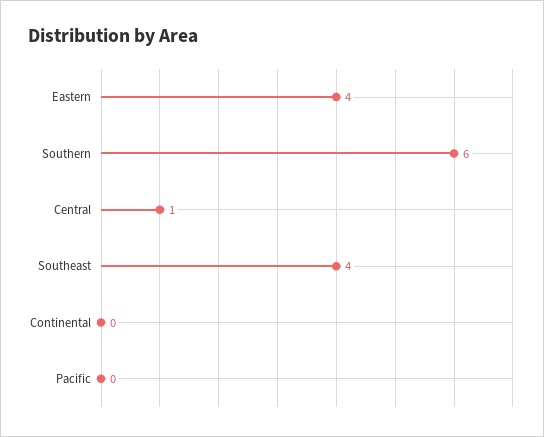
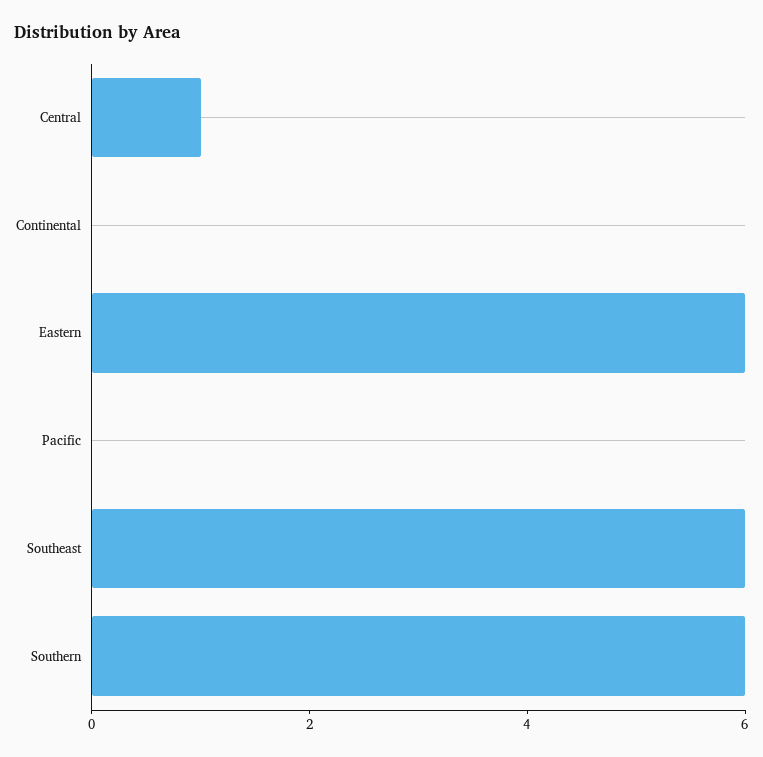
Eastern: 4 -> 6
Southeast: 4 -> 6

